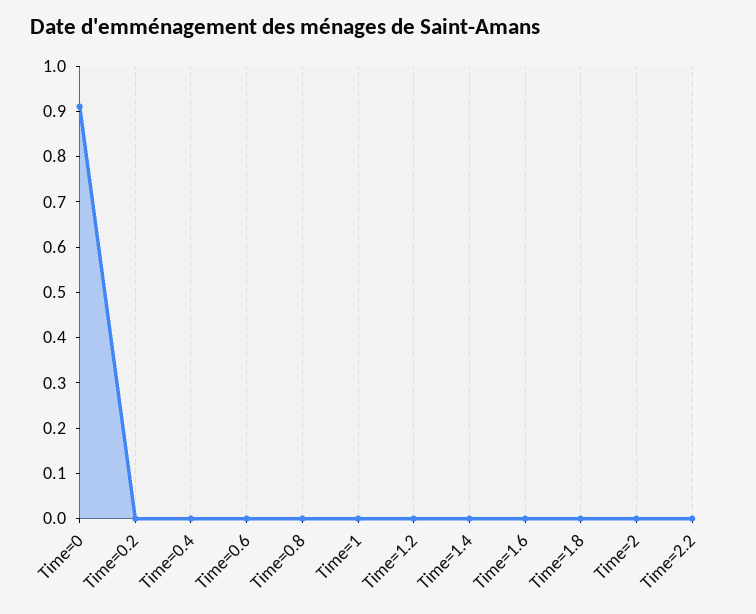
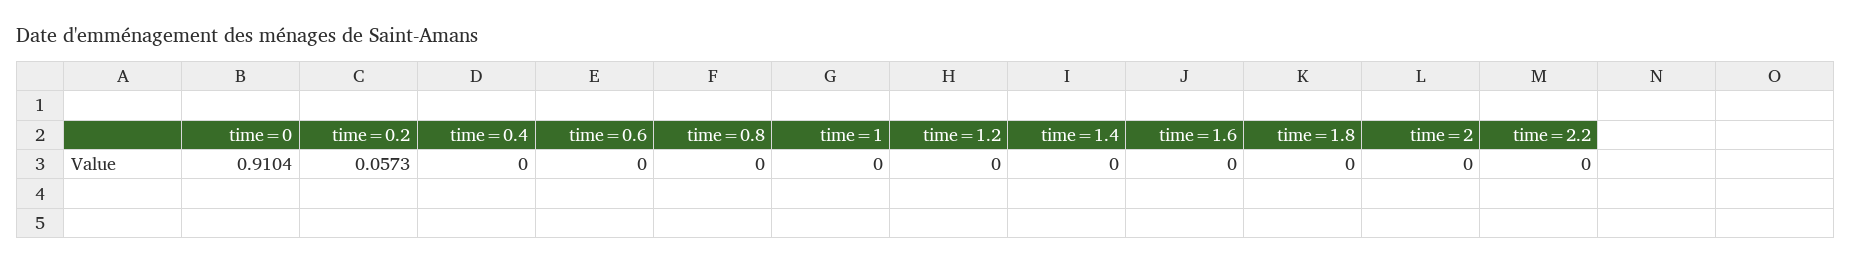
Time=0.2: 0 -> 0.0573

